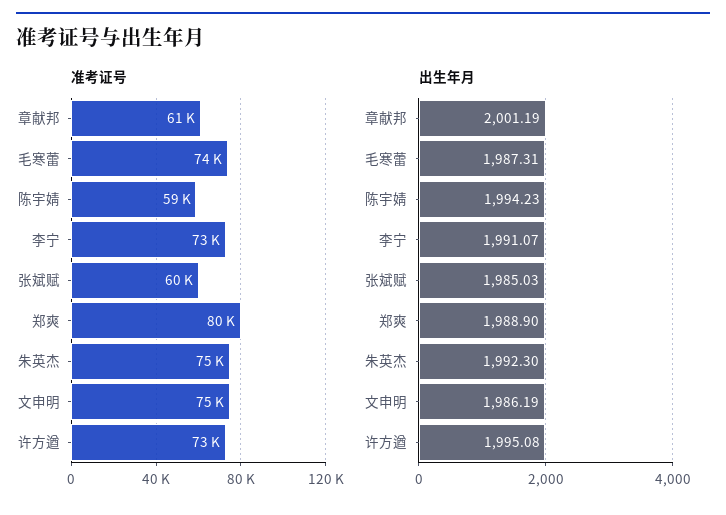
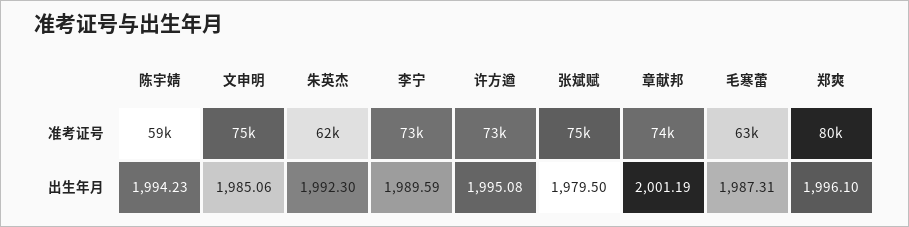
准考证号, 章献邦: 61000 -> 74000
准考证号, 毛寒蕾: 74000 -> 63000
准考证号, 张斌赋: 60000 -> 75000
准考证号, 朱英杰: 75000 -> 62000
出生年月, 李宁: 1991.07 -> 1989.59
出生年月, 张斌赋: 1985.03 -> 1979.5
出生年月, 郑爽: 1988.9 -> 1996.1
出生年月, 文申明: 1986.19 -> 1985.06

